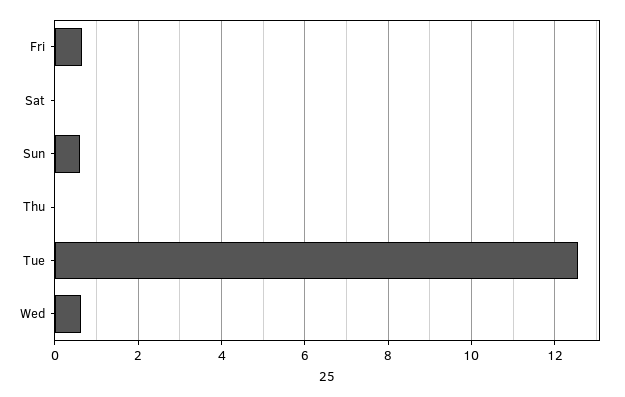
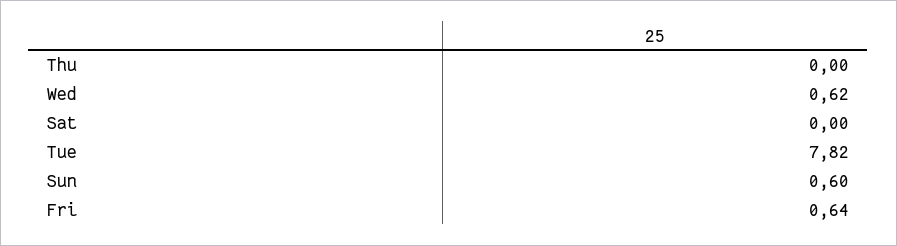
Tue: 12.6 -> 7.82

